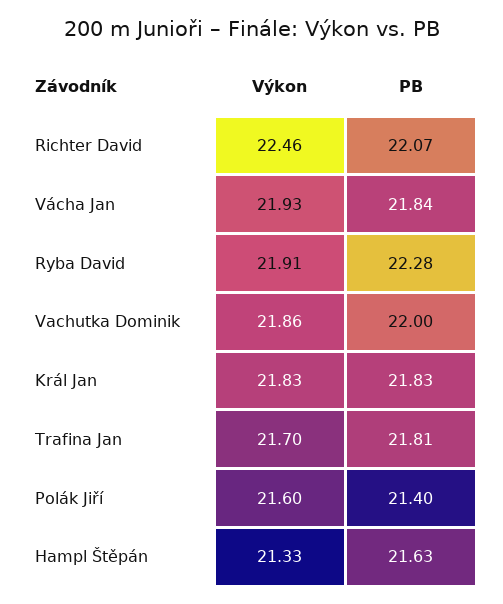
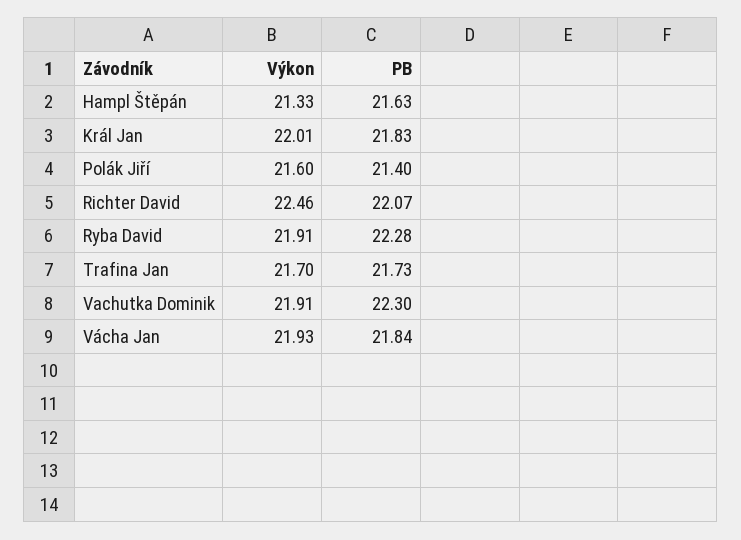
Výkon, Vachutka Dominik: 21.86 -> 21.91
PB, Vachutka Dominik: 22 -> 22.3
Výkon, Král Jan: 21.83 -> 22.01
PB, Trafina Jan: 21.81 -> 21.73

